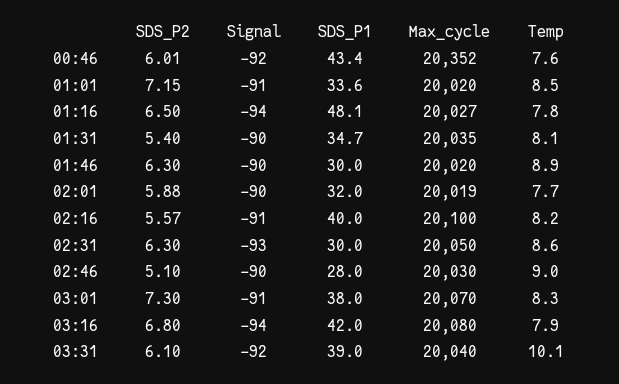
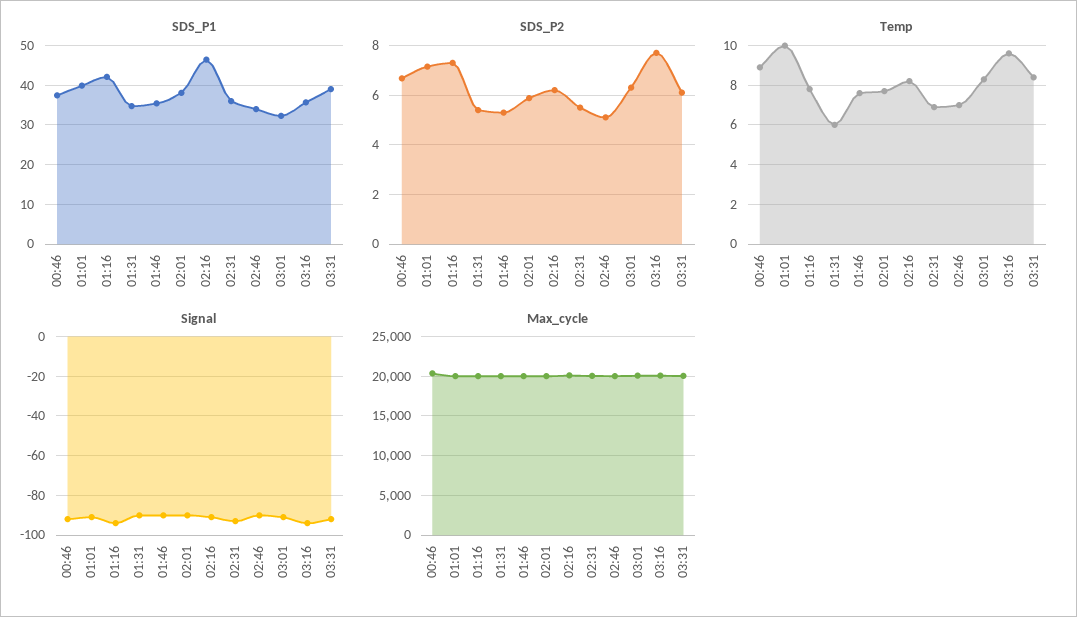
SDS_P2, 00:46: 6.01 -> 6.75
SDS_P1, 00:46: 43.4 -> 38
Temp, 00:46: 7.6 -> 9
SDS_P1, 01:01: 33.6 -> 40
Temp, 01:01: 8.5 -> 10
SDS_P2, 01:16: 6.5 -> 7.25
SDS_P1, 01:16: 48.1 -> 42
Temp, 01:31: 8.1 -> 6
SDS_P2, 01:46: 6.3 -> 5.25
SDS_P1, 01:46: 30 -> 36
Temp, 01:46: 8.9 -> 7.5
SDS_P1, 02:01: 32 -> 38
SDS_P2, 02:16: 5.57 -> 6.25
SDS_P1, 02:16: 40 -> 46
SDS_P2, 02:31: 6.3 -> 5.5
SDS_P1, 02:31: 30 -> 36
Temp, 02:31: 8.6 -> 7
SDS_P1, 02:46: 28 -> 34
Temp, 02:46: 9 -> 7
SDS_P2, 03:01: 7.3 -> 6.25
SDS_P1, 03:01: 38 -> 32
SDS_P2, 03:16: 6.8 -> 7.75
SDS_P1, 03:16: 42 -> 36
Temp, 03:16: 7.9 -> 9.5
Temp, 03:31: 10.1 -> 8.5

